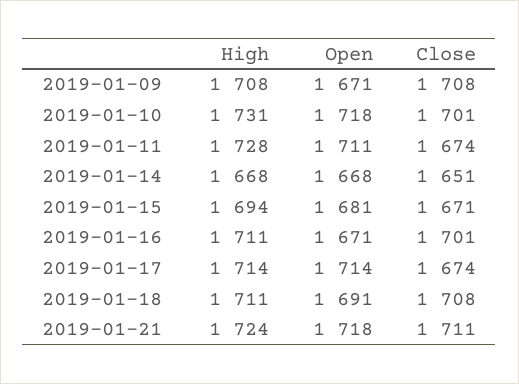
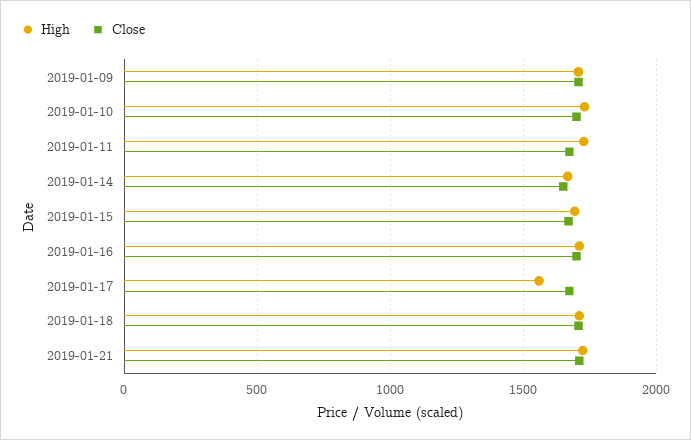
Open, 2019-01-09: 1671 -> none
Open, 2019-01-10: 1718 -> none
Open, 2019-01-11: 1711 -> none
Open, 2019-01-14: 1668 -> none
Open, 2019-01-15: 1681 -> none
Open, 2019-01-16: 1671 -> none
High, 2019-01-17: 1714 -> 1550
Open, 2019-01-17: 1714 -> none
Open, 2019-01-18: 1691 -> none
Open, 2019-01-21: 1718 -> none

